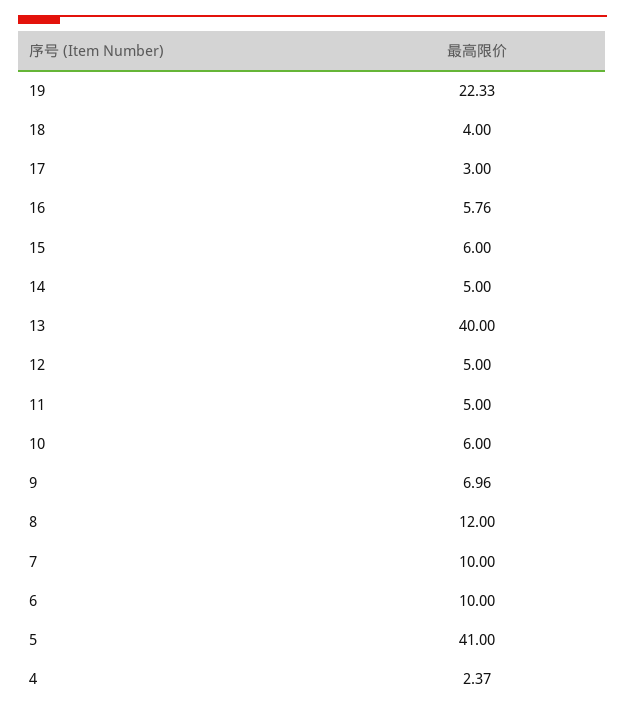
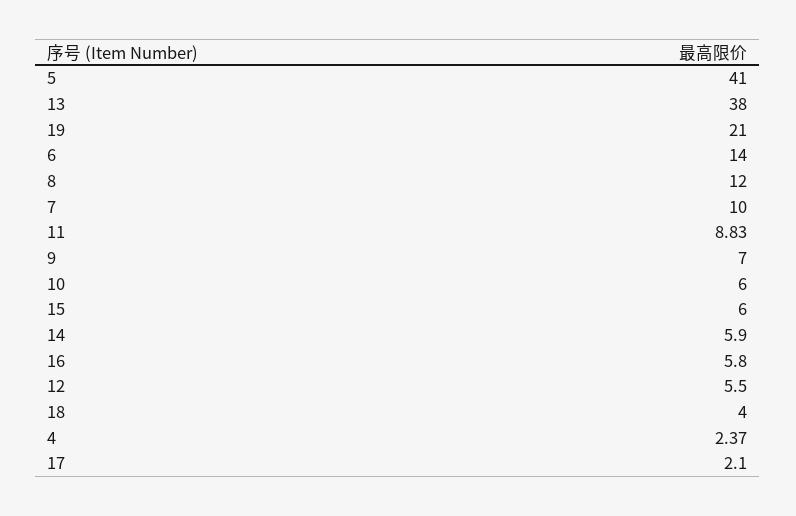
19: 22.33 -> 21
17: 3 -> 2.1
16: 5.76 -> 5.8
14: 5 -> 5.9
13: 40 -> 38
12: 5 -> 5.5
11: 5 -> 8.83
9: 6.96 -> 7
6: 10 -> 14

